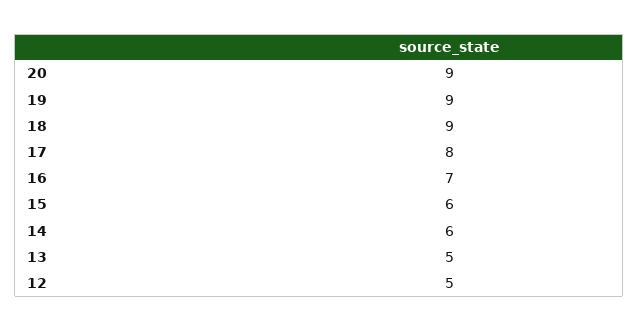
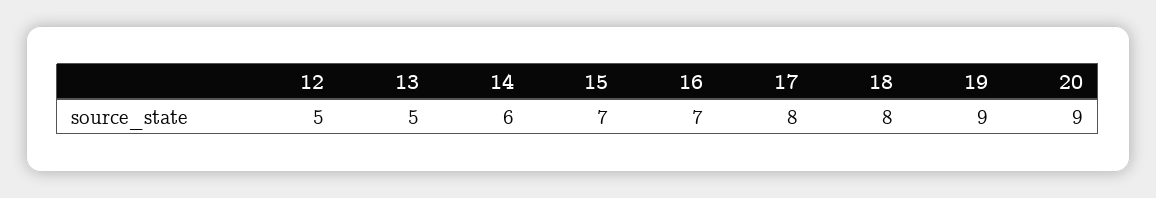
18: 9 -> 8
15: 6 -> 7

